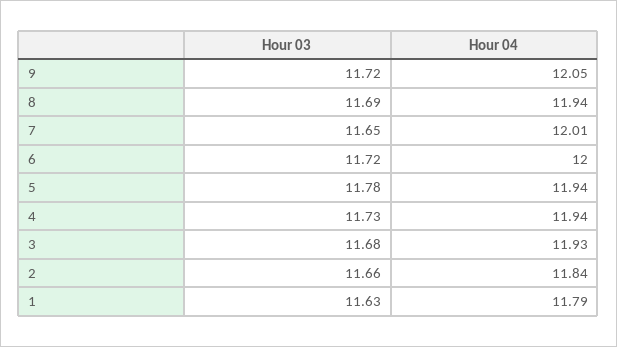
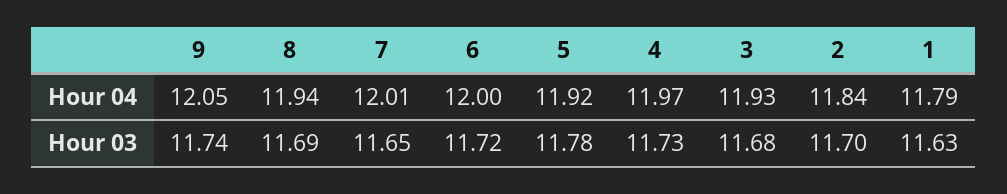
Hour 03, 9: 11.72 -> 11.74
Hour 04, 5: 11.94 -> 11.92
Hour 04, 4: 11.94 -> 11.97
Hour 03, 2: 11.66 -> 11.7

